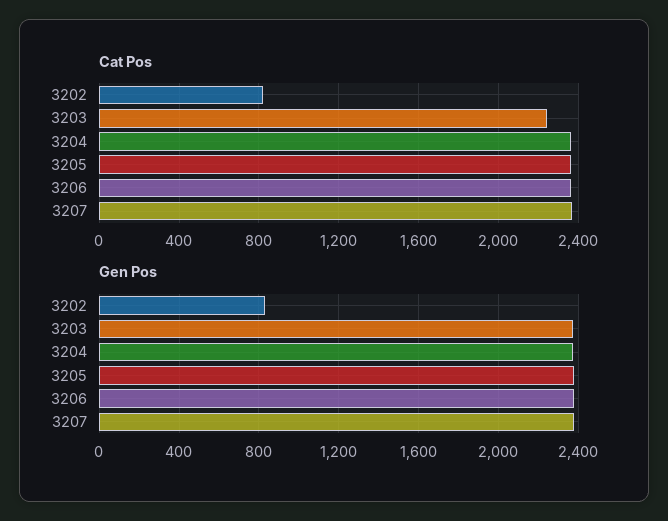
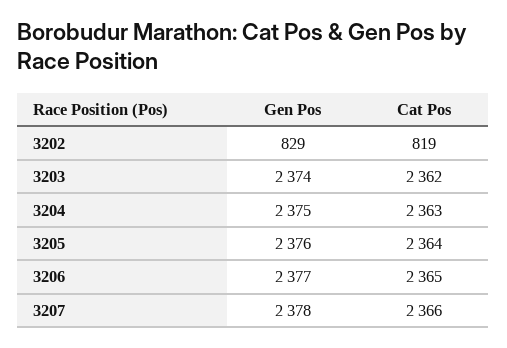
Cat Pos, 3203: 2250 -> 2362

